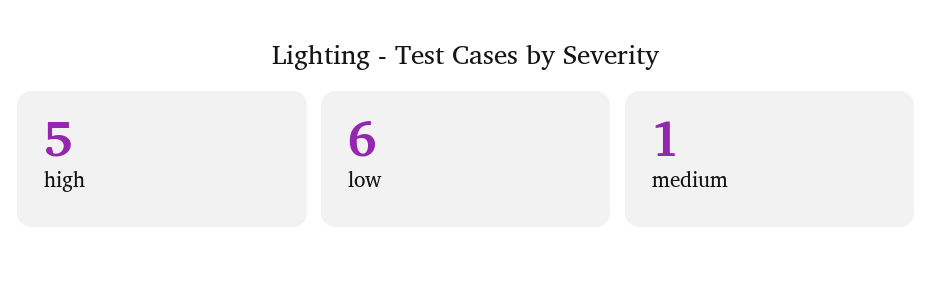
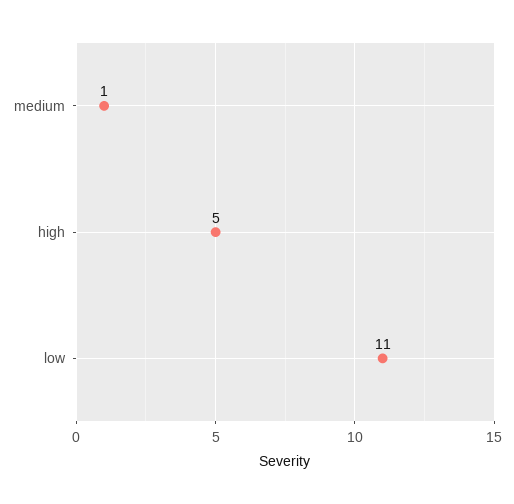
low: 6 -> 11

